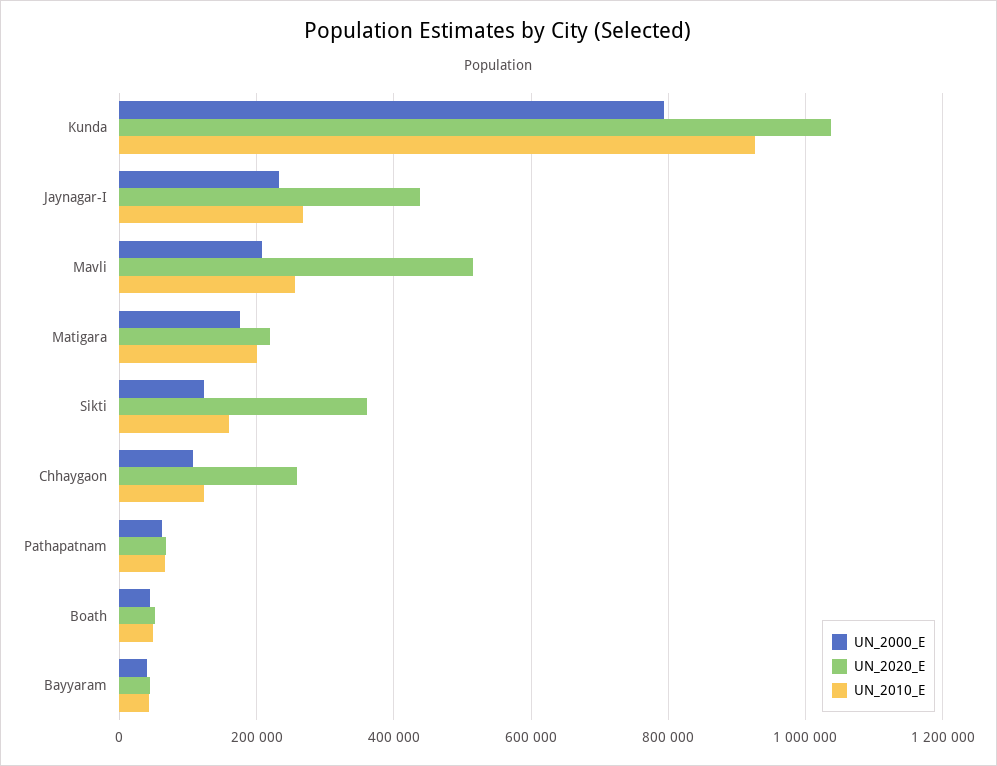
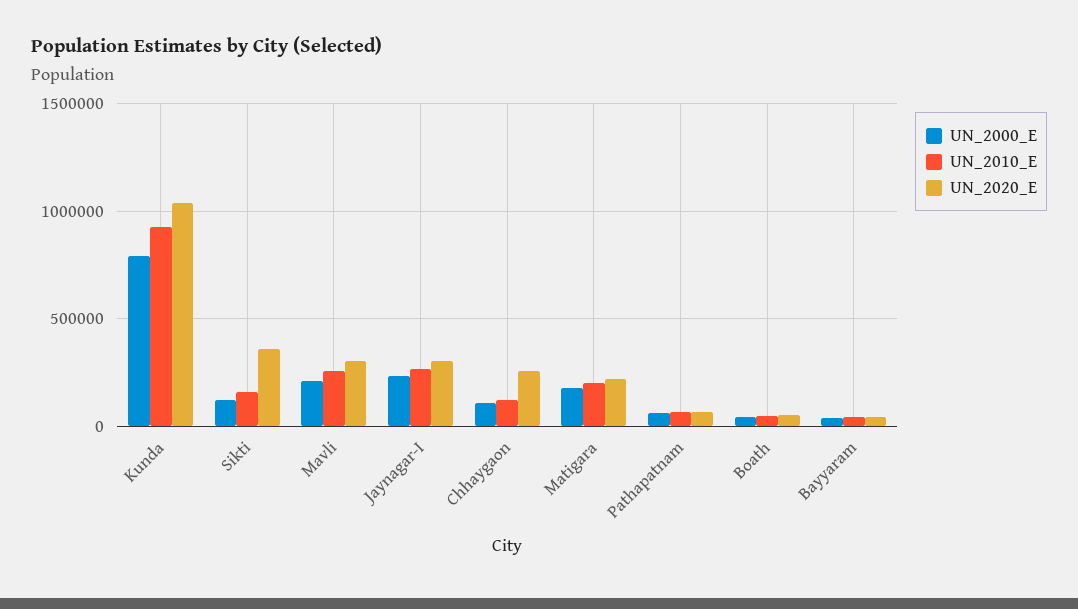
UN_2020_E, Jaynagar-I: 440000 -> 300000
UN_2020_E, Mavli: 520000 -> 300000

